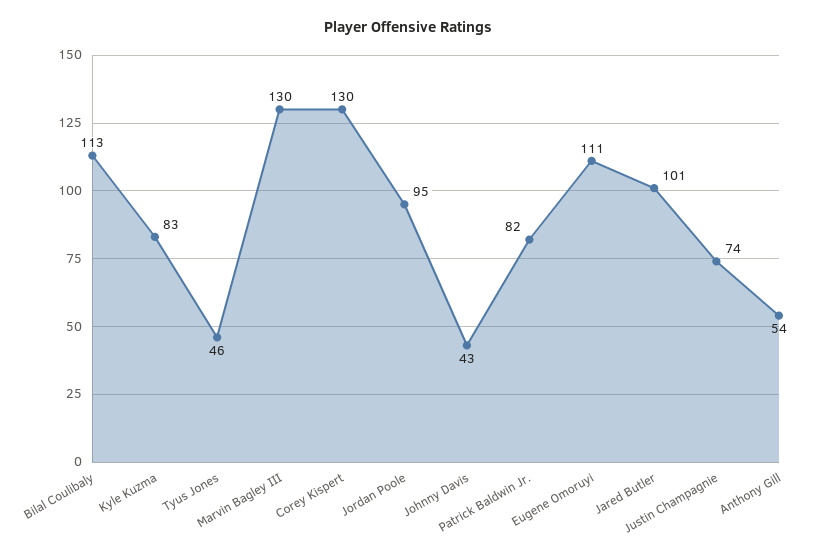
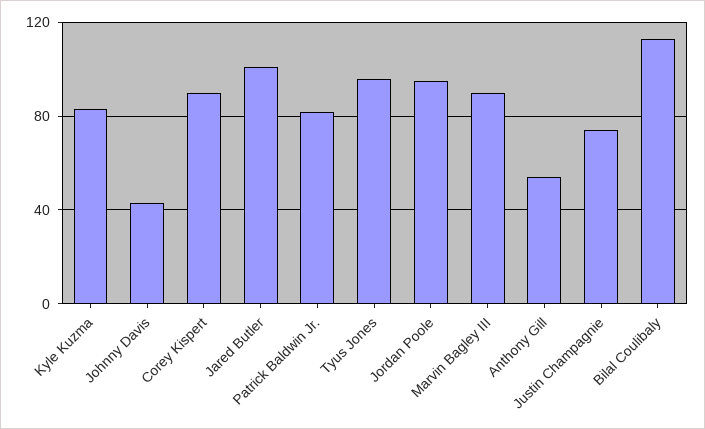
Tyus Jones: 46 -> 95
Marvin Bagley III: 130 -> 90
Corey Kispert: 130 -> 90
Eugene Omoruyi: 111 -> none

